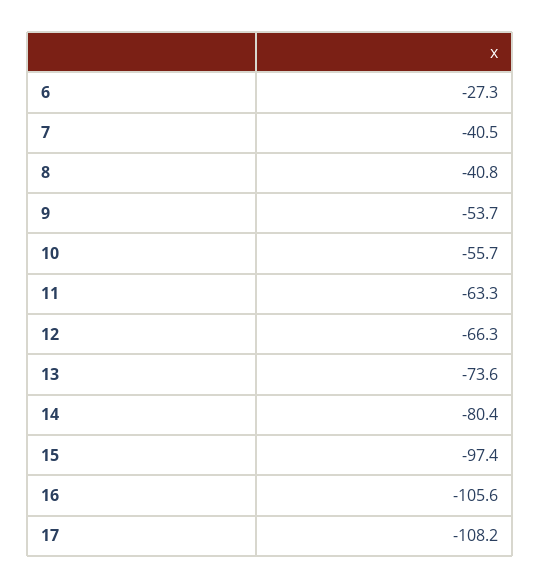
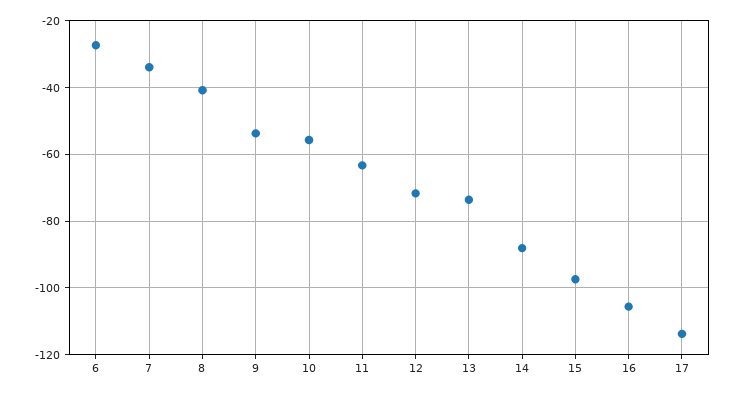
7: -40.5 -> -34
12: -66.3 -> -72
14: -80.4 -> -88
17: -108.2 -> -114

